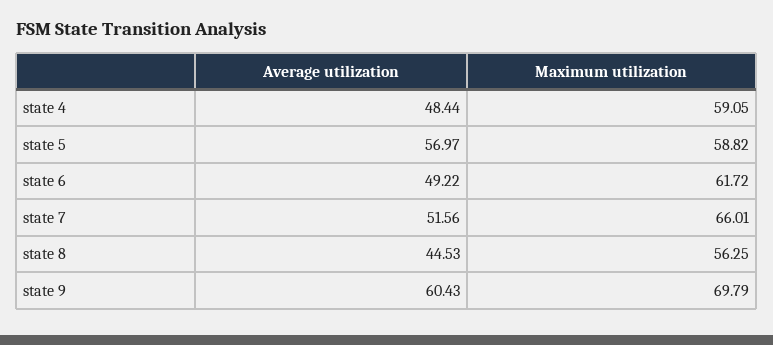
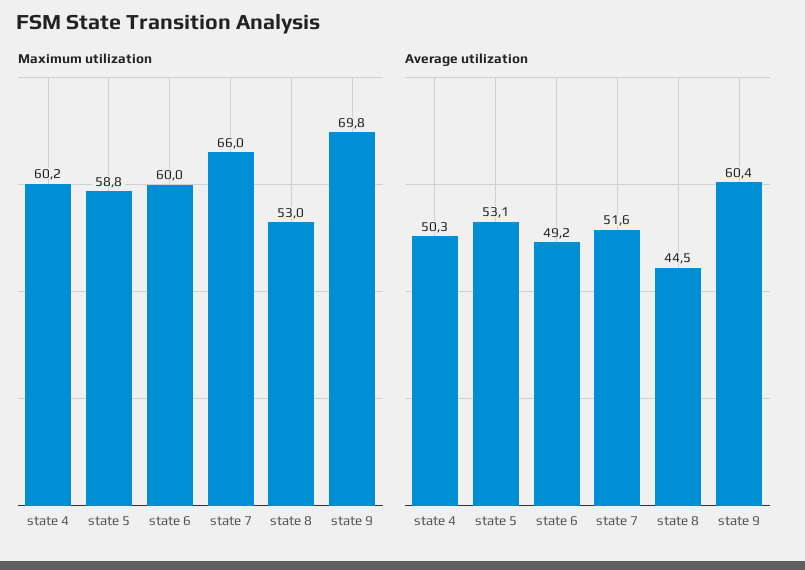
Average utilization, state 4: 48.44 -> 50.3
Maximum utilization, state 4: 59.05 -> 60.2
Average utilization, state 5: 56.97 -> 53.1
Maximum utilization, state 6: 61.72 -> 60
Maximum utilization, state 8: 56.25 -> 53

